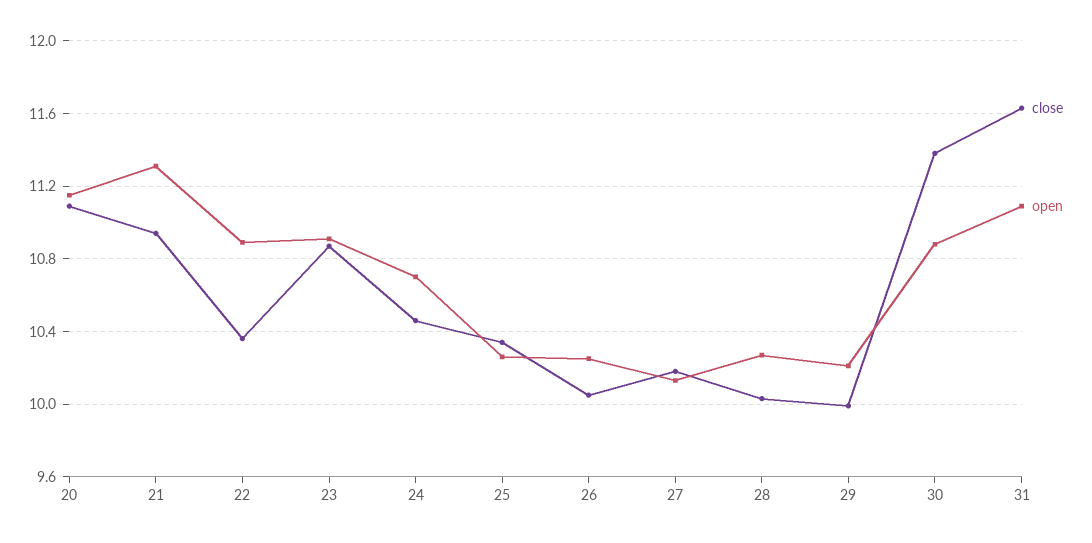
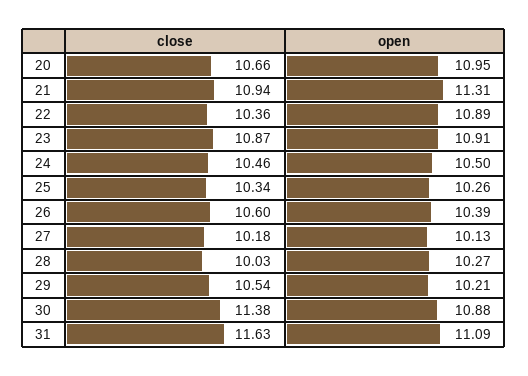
close, 20: 11.1 -> 10.66
open, 20: 11.15 -> 10.95
open, 24: 10.7 -> 10.5
close, 26: 10.05 -> 10.6
open, 26: 10.25 -> 10.39
close, 29: 10 -> 10.54

